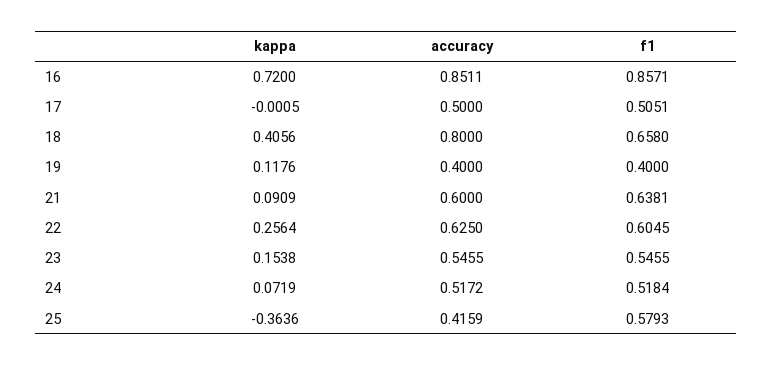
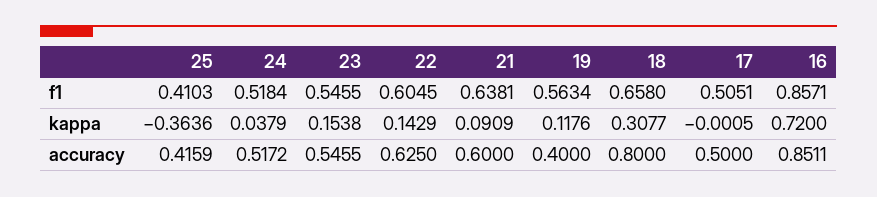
kappa, 18: 0.4056 -> 0.3077
f1, 19: 0.4 -> 0.5634
kappa, 22: 0.2564 -> 0.1429
kappa, 24: 0.0719 -> 0.0379
f1, 25: 0.5793 -> 0.4103

